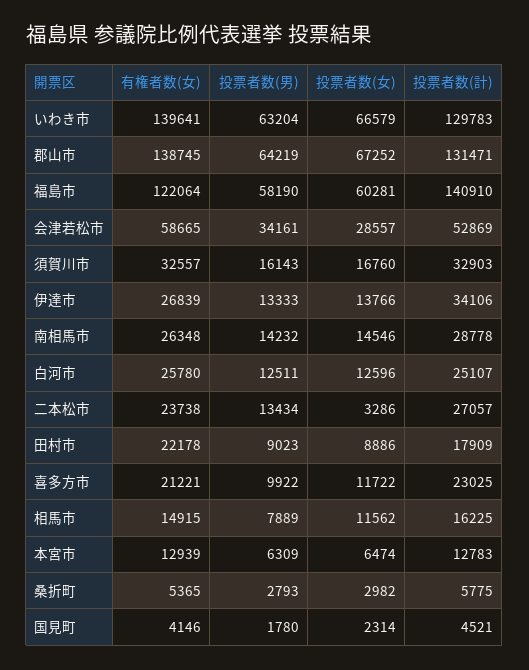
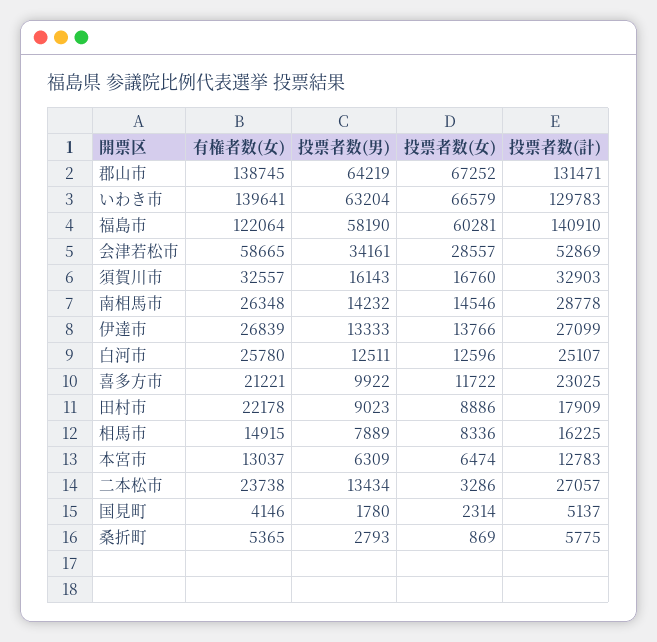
投票者数(計), 伊達市: 34106 -> 27099
投票者数(女), 相馬市: 11562 -> 8336
有権者数(女), 本宮市: 12939 -> 13037
投票者数(女), 桑折町: 2982 -> 869
投票者数(計), 国見町: 4521 -> 5137

